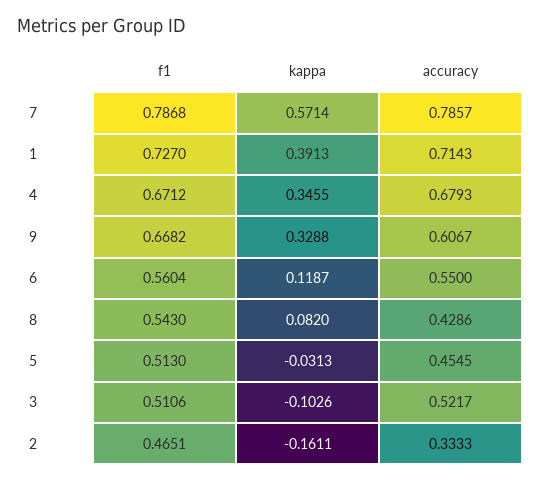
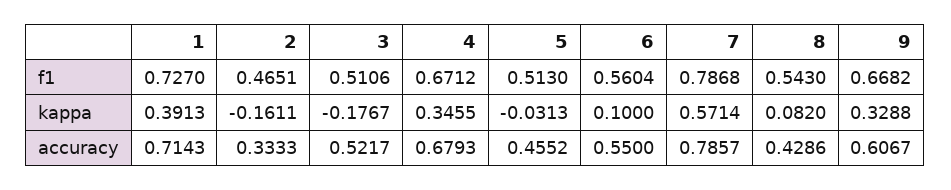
kappa, 6: 0.1187 -> 0.1
accuracy, 5: 0.4545 -> 0.4552
kappa, 3: -0.1026 -> -0.1767

